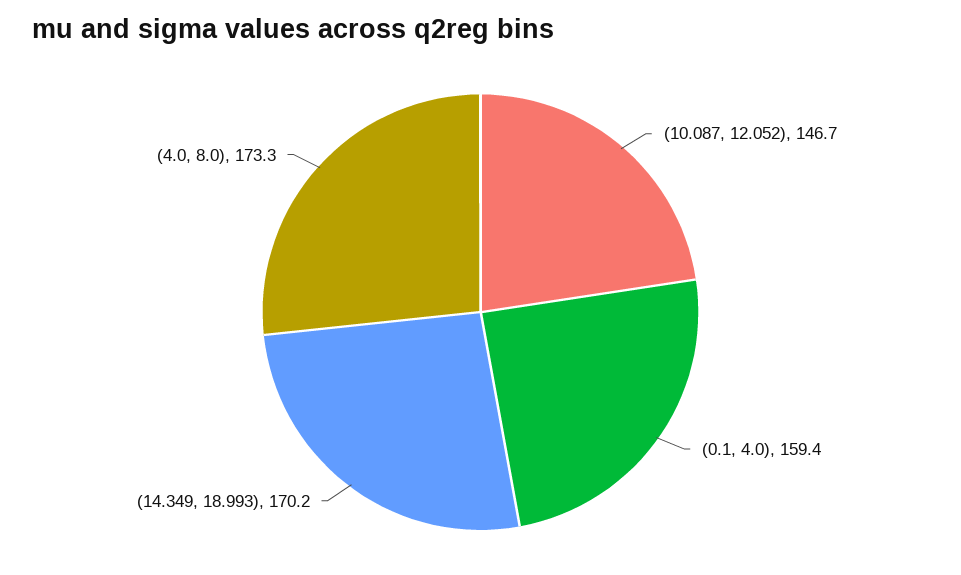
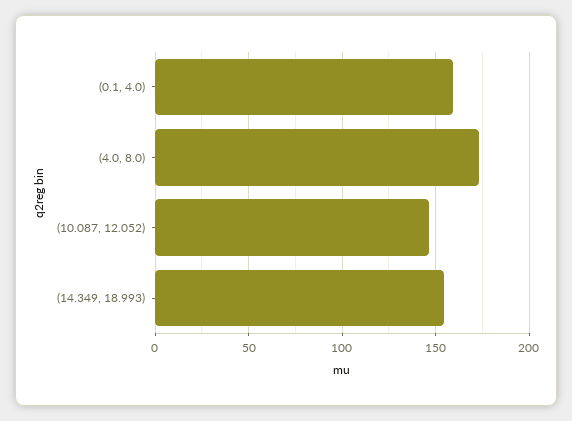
(14.349, 18.993): 170.2 -> 155

